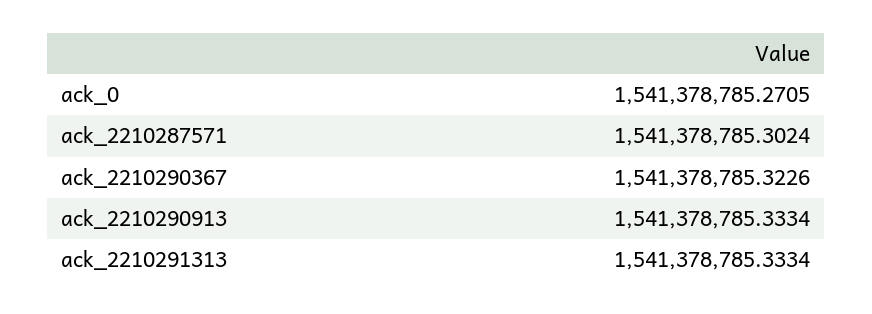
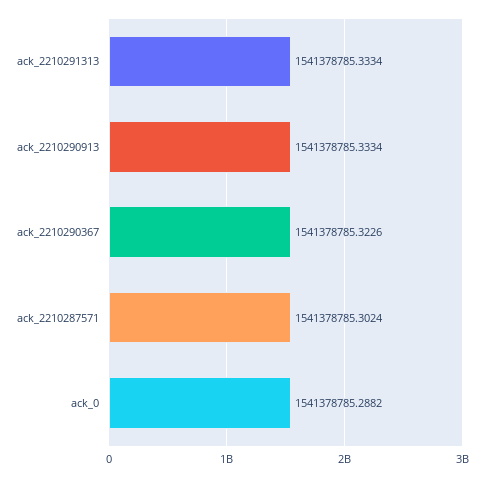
ack_0: 1541378785.2705 -> 1541378785.2882

